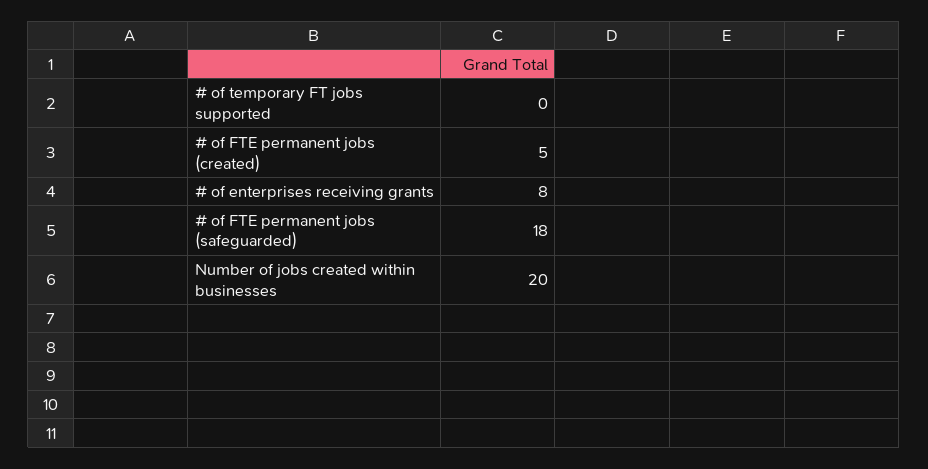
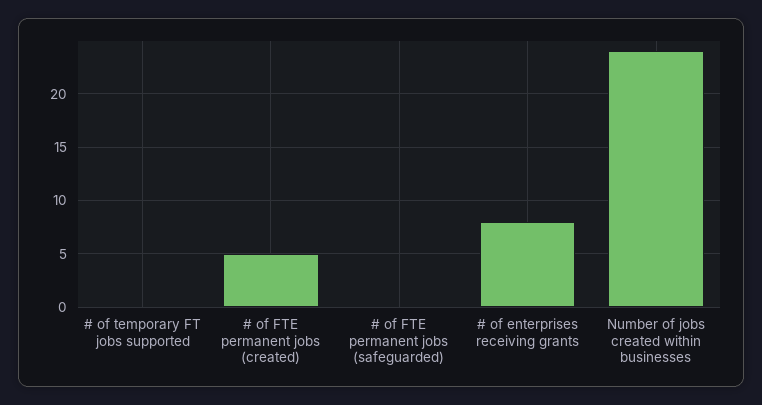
# of FTE permanent jobs (safeguarded): 18 -> 0
Number of jobs created within businesses: 20 -> 24

